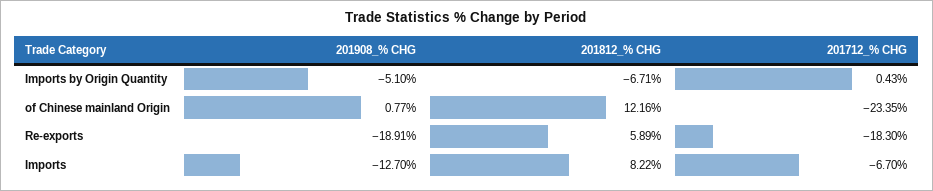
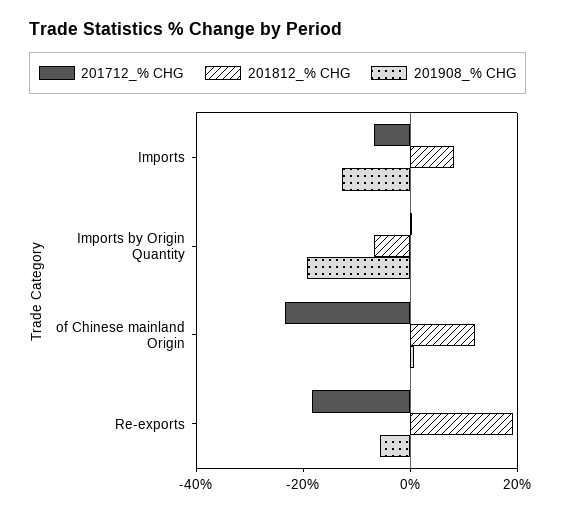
201908_% CHG, Imports by Origin Quantity: -5.1 -> -20
201908_% CHG, Re-exports: -18.91 -> -5
201812_% CHG, Re-exports: 5.89 -> 20

